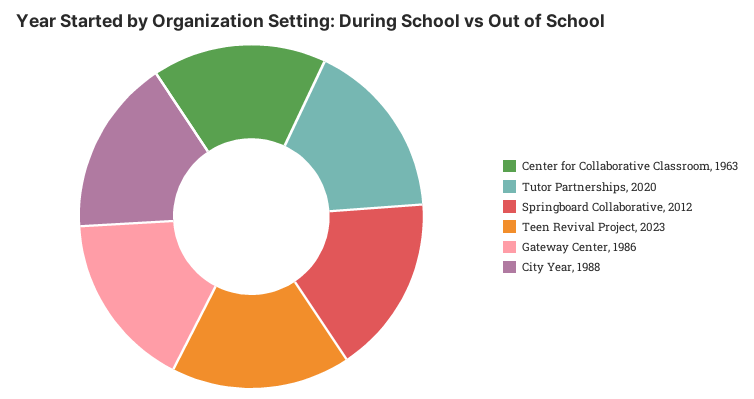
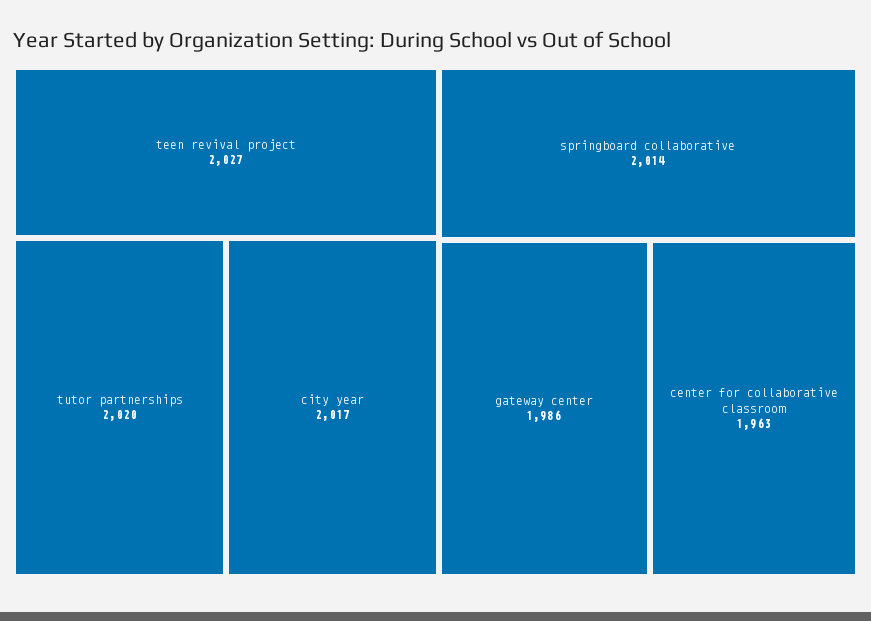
Springboard Collaborative: 2012 -> 2014
Teen Revival Project: 2023 -> 2027
City Year: 1988 -> 2017

